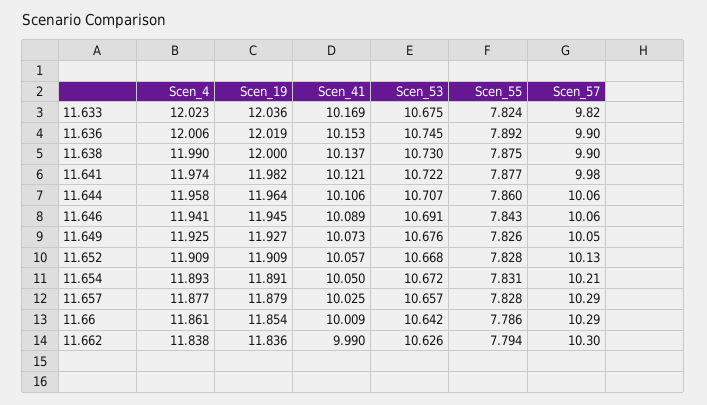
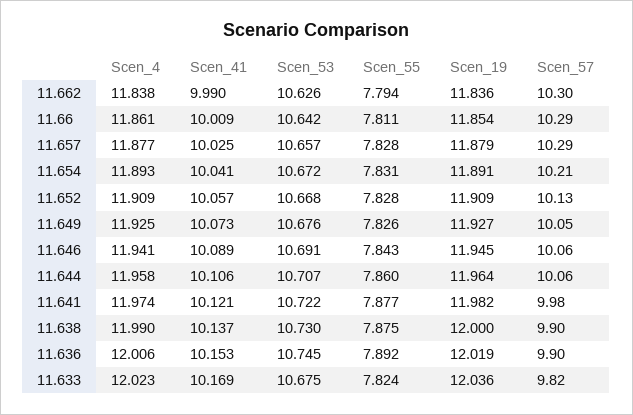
Scen_41, 11.654: 10.05 -> 10.041
Scen_55, 11.66: 7.786 -> 7.811

